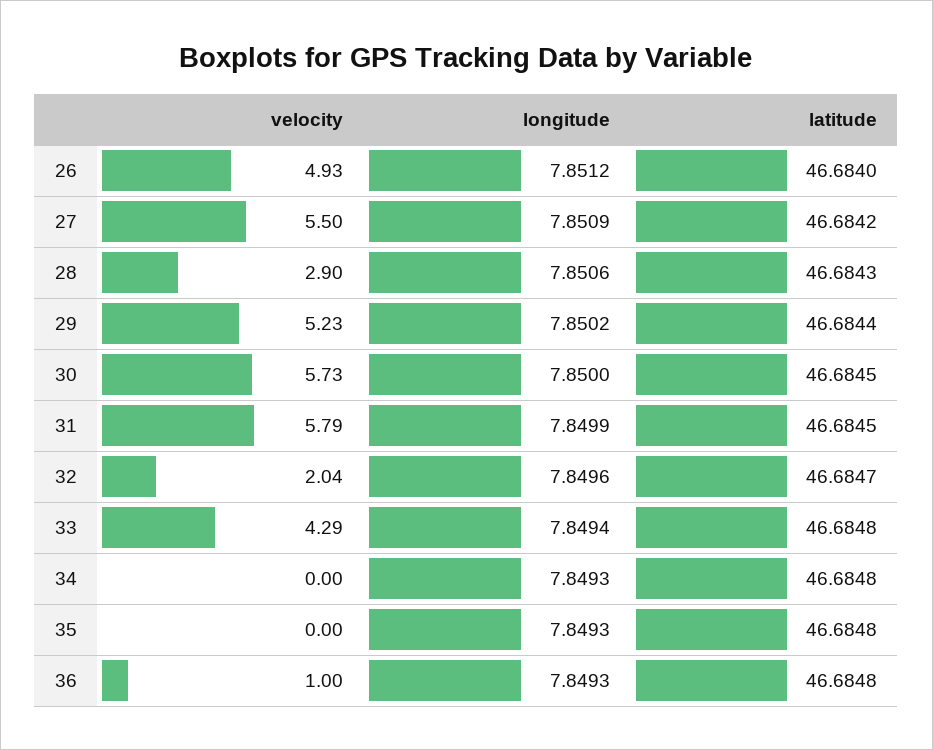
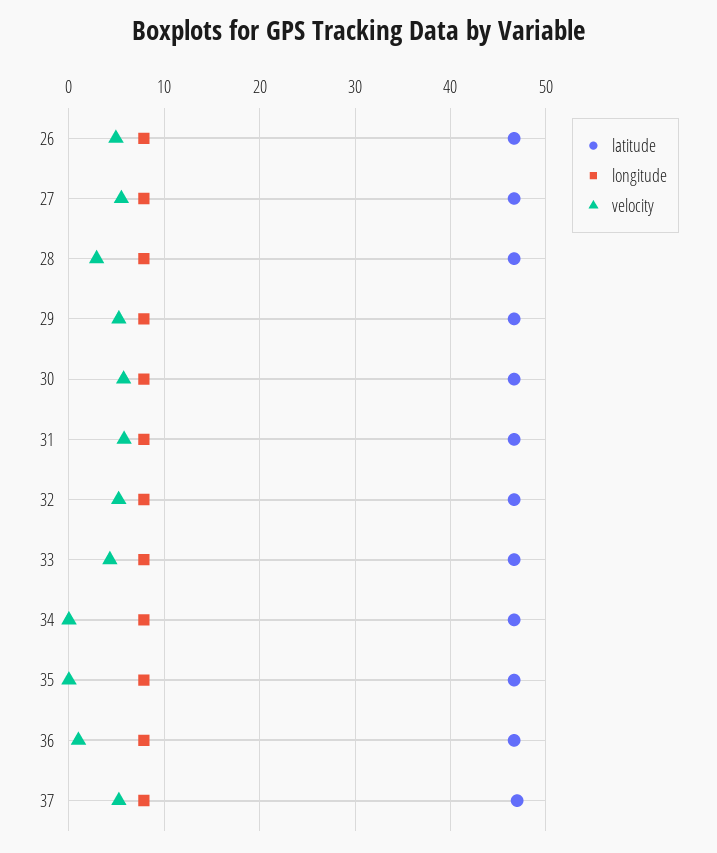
velocity, 32: 2.04 -> 5
latitude, 37: none -> 47
longitude, 37: none -> 8
velocity, 37: none -> 5

